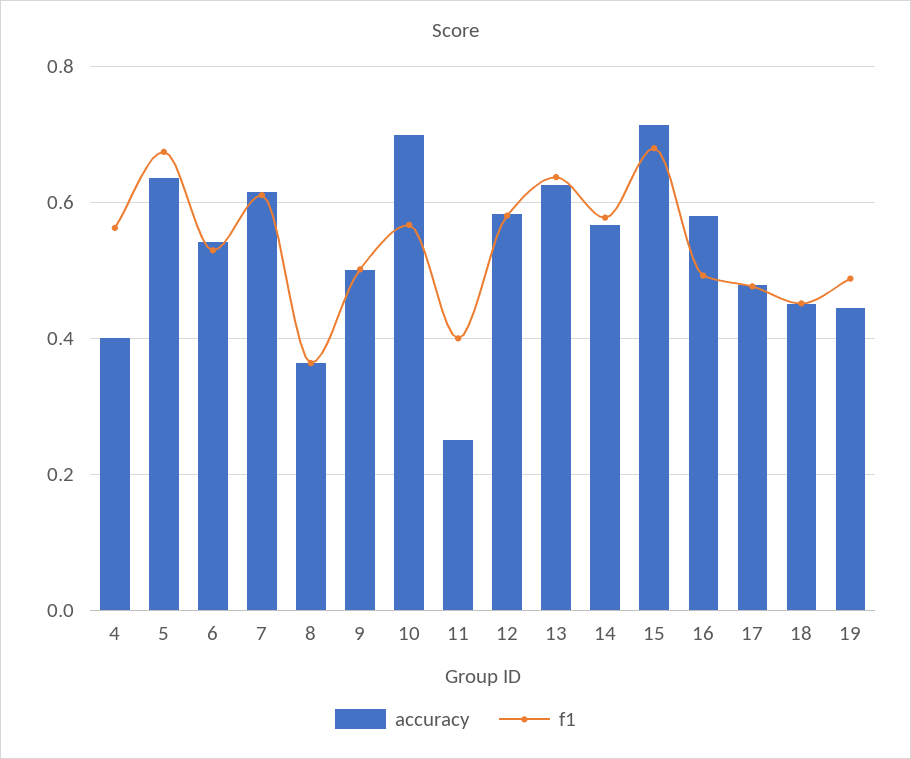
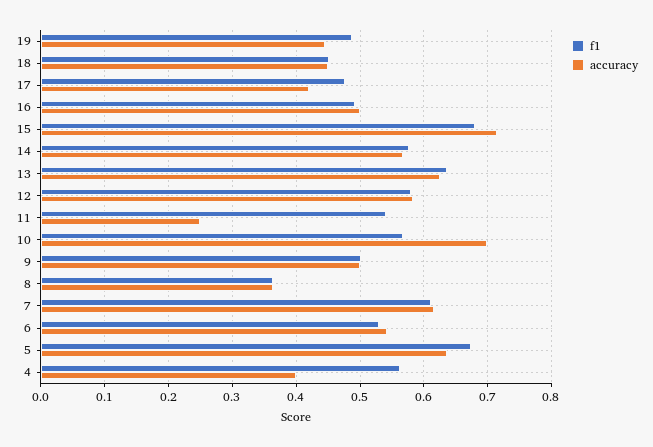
f1, 11: 0.4 -> 0.54
accuracy, 16: 0.58 -> 0.5
accuracy, 17: 0.48 -> 0.42

